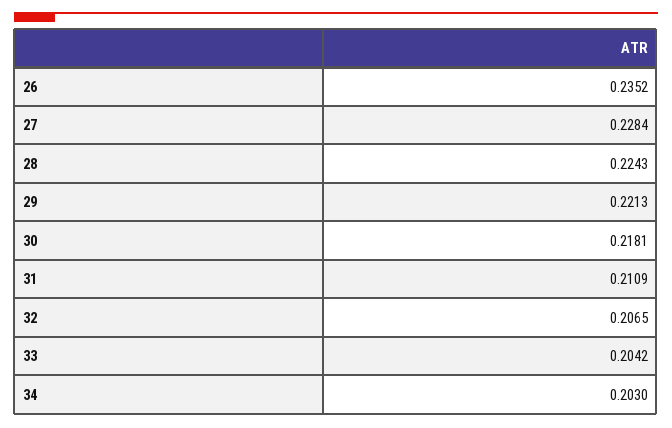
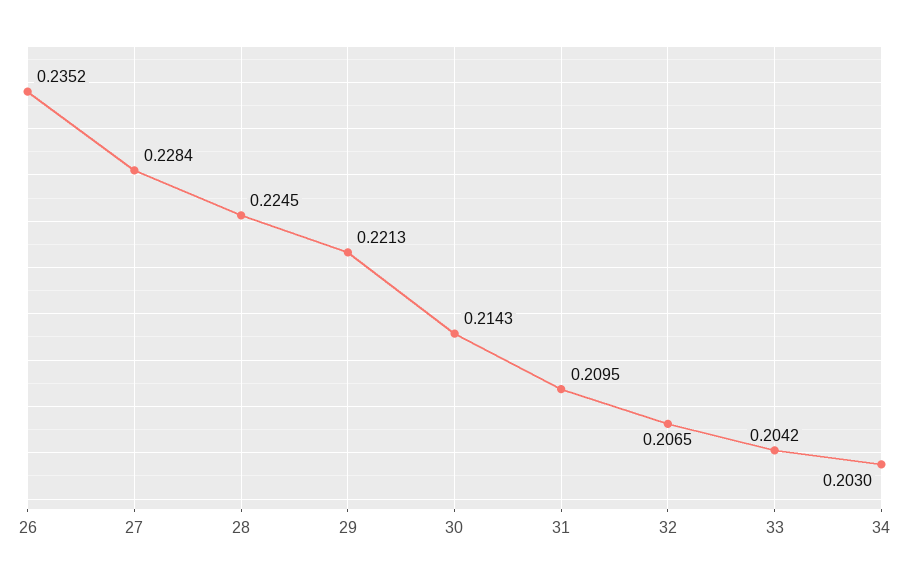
28: 0.2243 -> 0.2245
30: 0.2181 -> 0.2143
31: 0.2109 -> 0.2095

